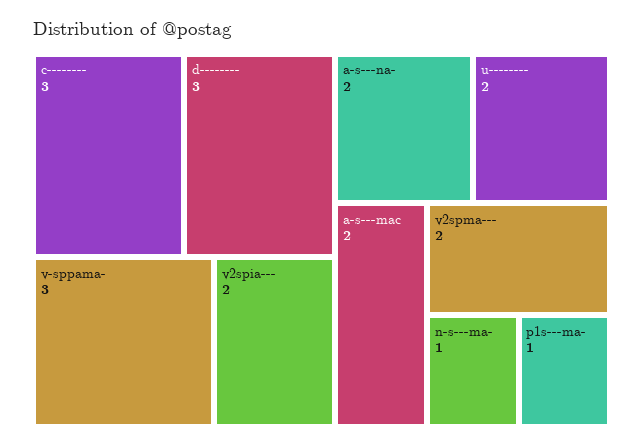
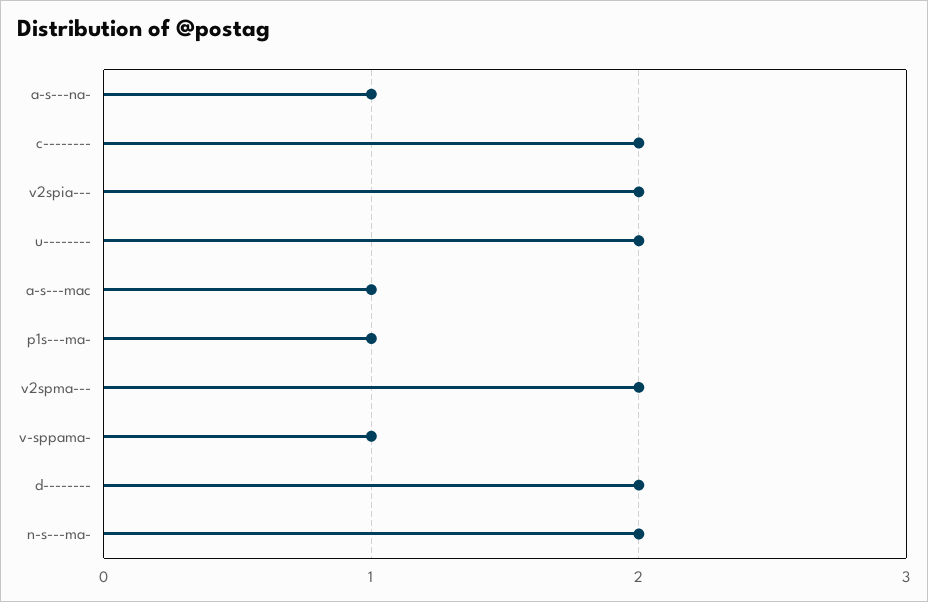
c--------: 3 -> 2
d--------: 3 -> 2
v-sppama-: 3 -> 1
a-s---na-: 2 -> 1
a-s---mac: 2 -> 1
n-s---ma-: 1 -> 2

